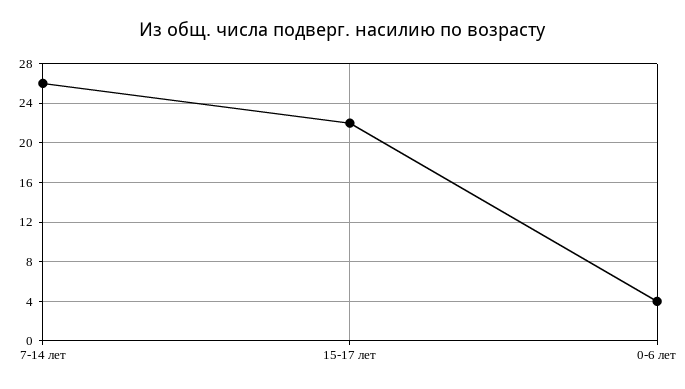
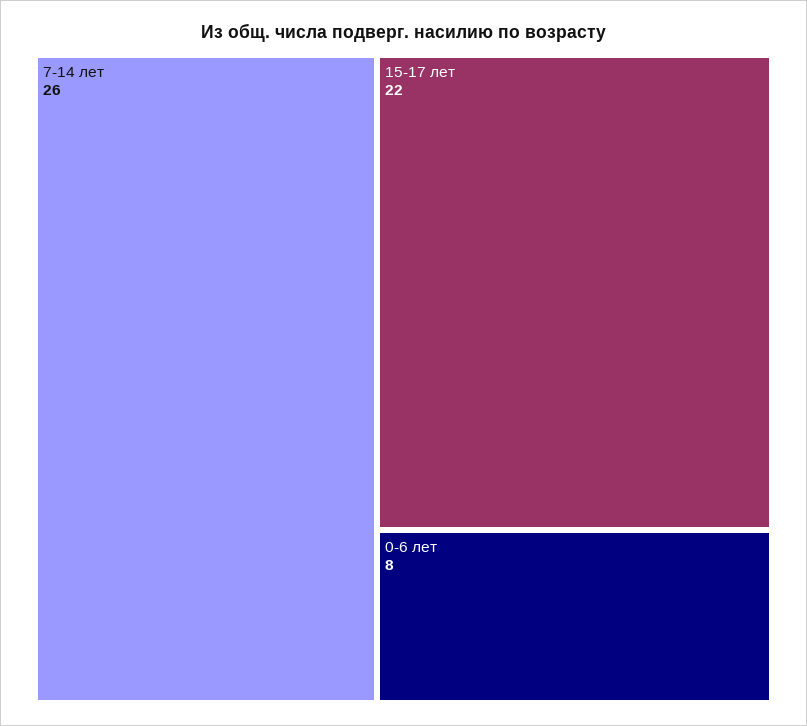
0-6 лет: 4 -> 8

